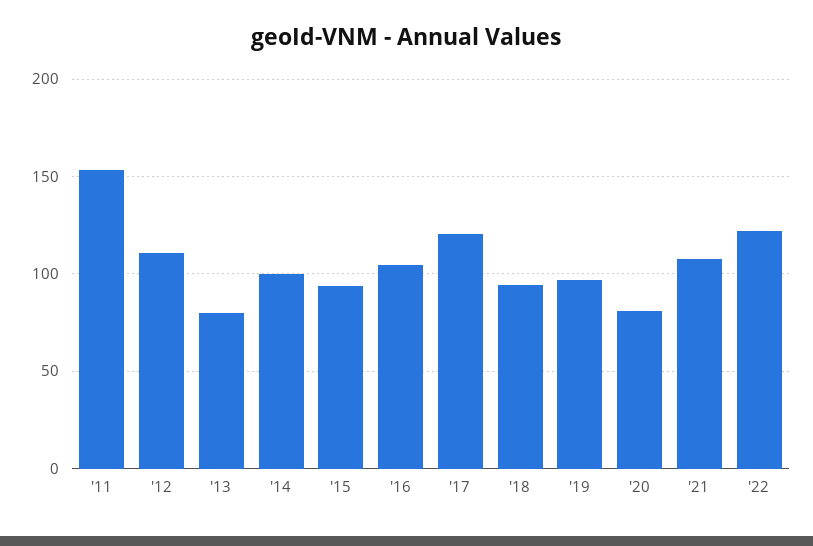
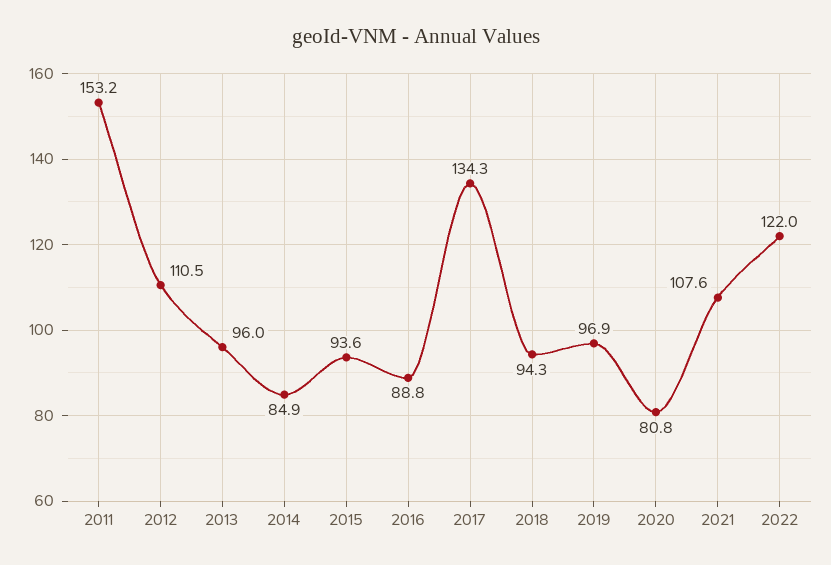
'13: 80 -> 96
'14: 100 -> 84.9
'16: 105 -> 88.8
'17: 120 -> 134.3

